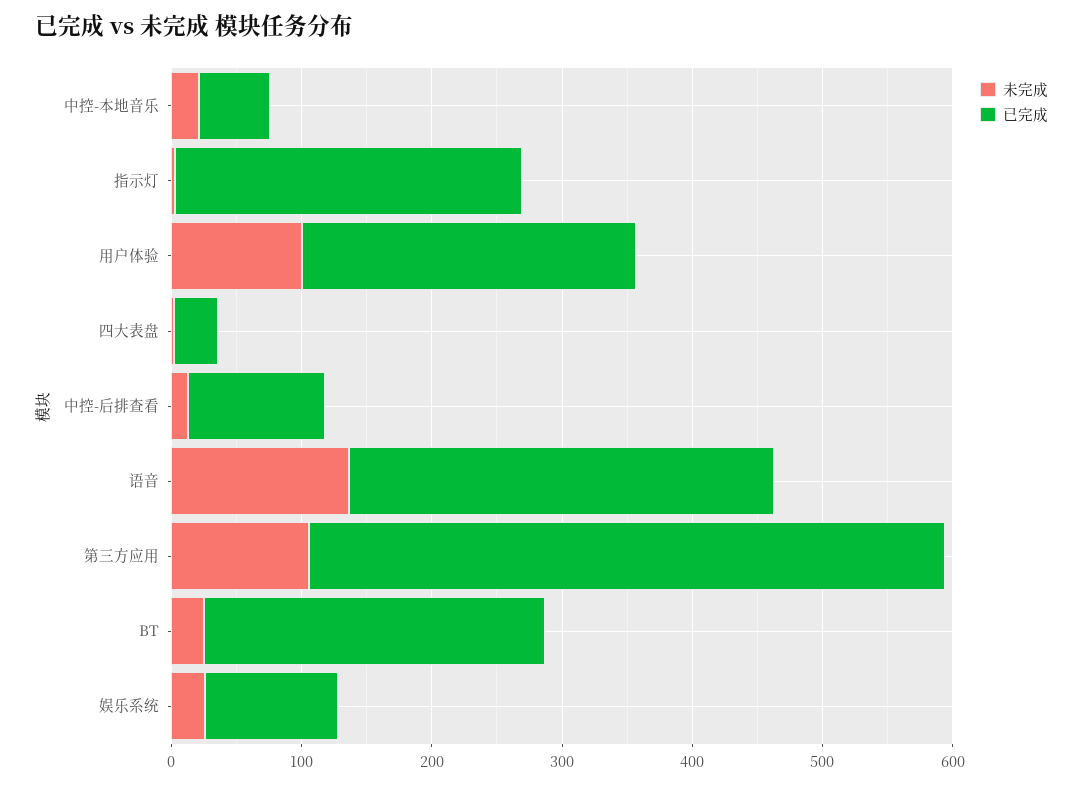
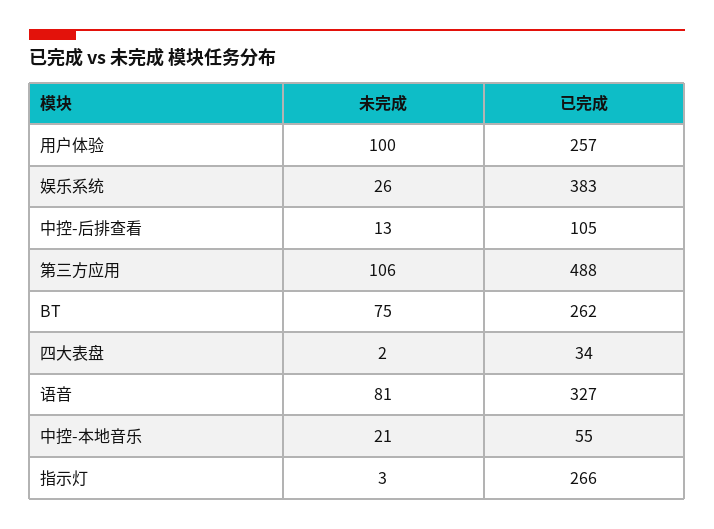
未完成, 语音: 140 -> 81
未完成, BT: 20 -> 75
已完成, 娱乐系统: 100 -> 383

